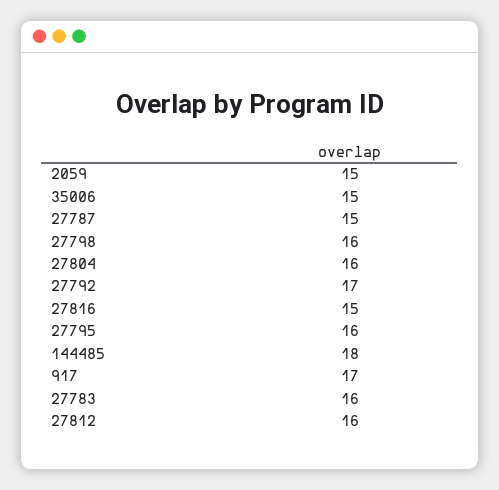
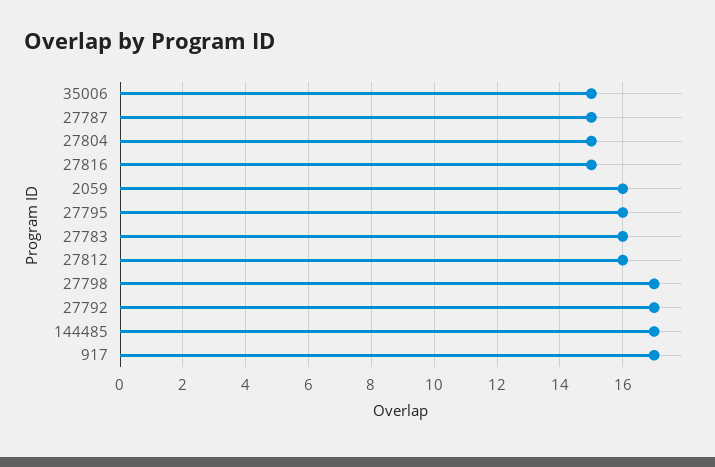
2059: 15 -> 16
27798: 16 -> 17
27804: 16 -> 15
144485: 18 -> 17

